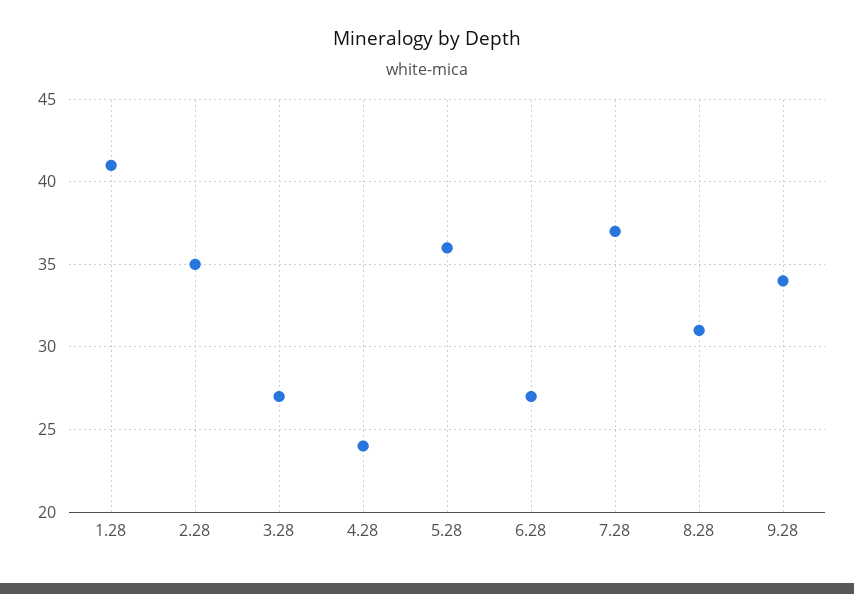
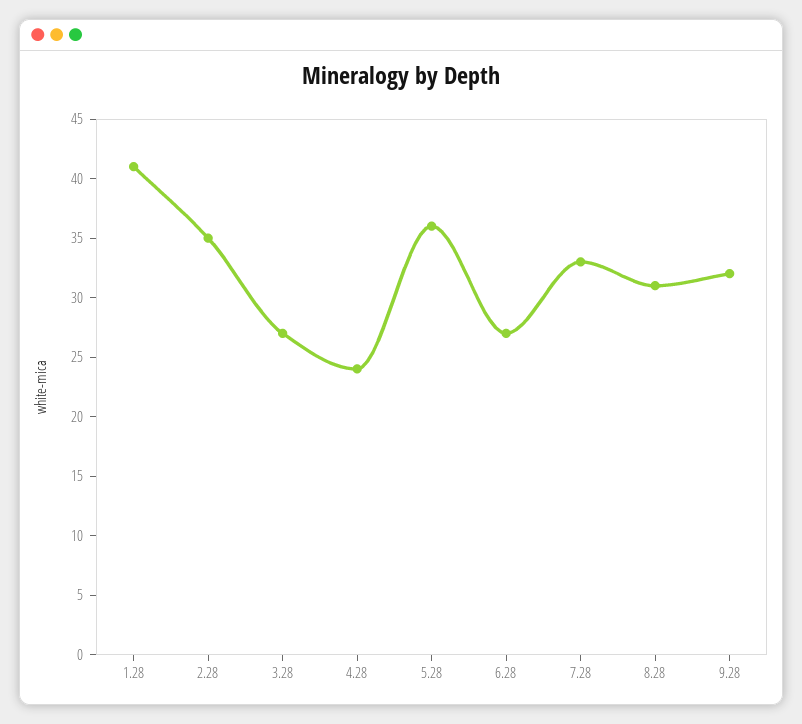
7.28: 37 -> 33
9.28: 34 -> 32

